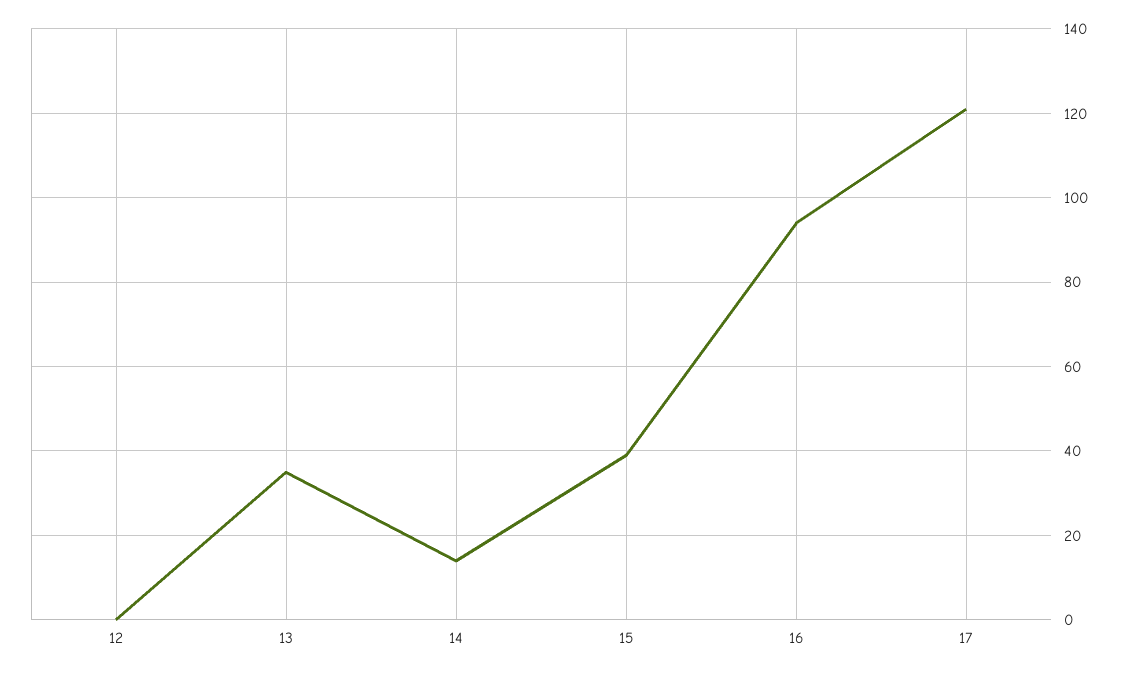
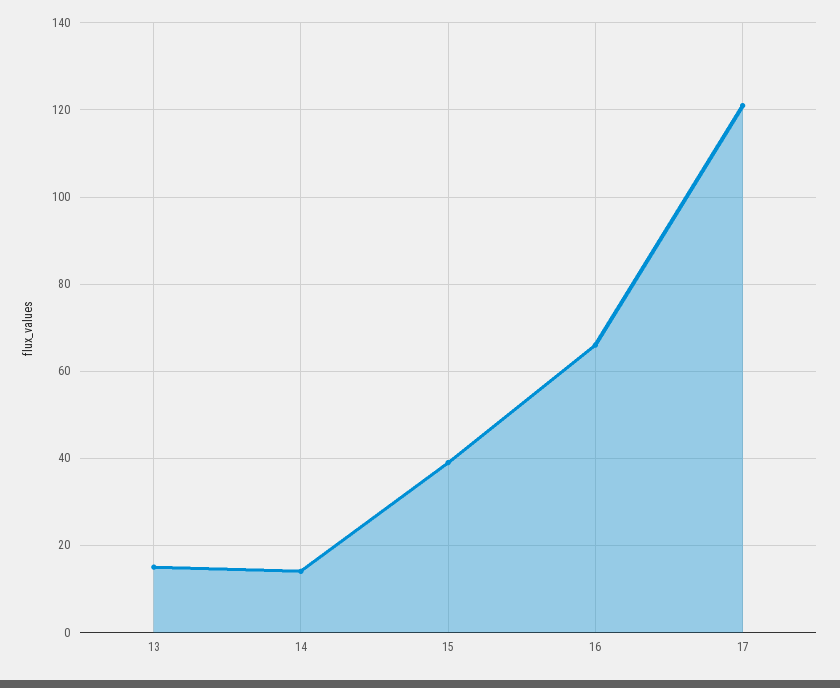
12: 0 -> none
13: 35 -> 15
16: 95 -> 65

